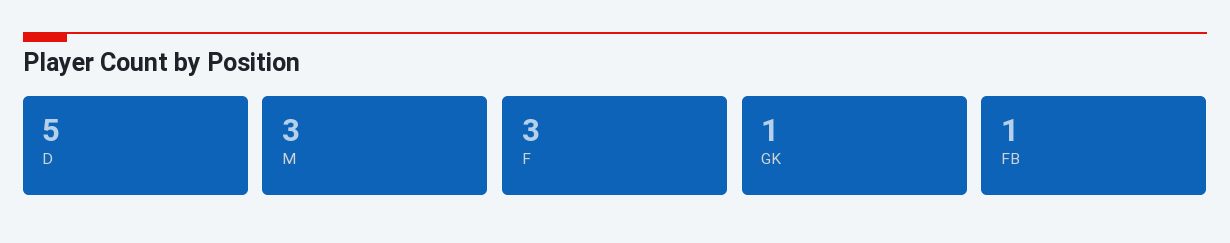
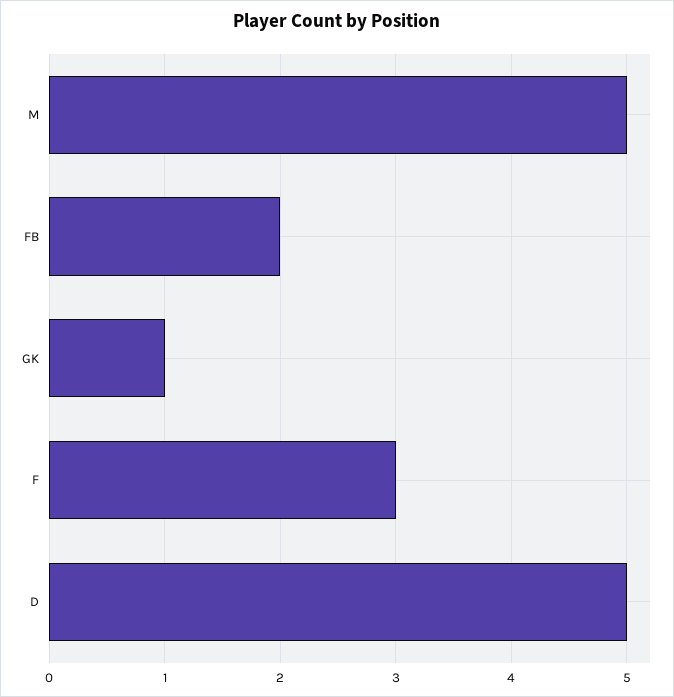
M: 3 -> 5
FB: 1 -> 2

